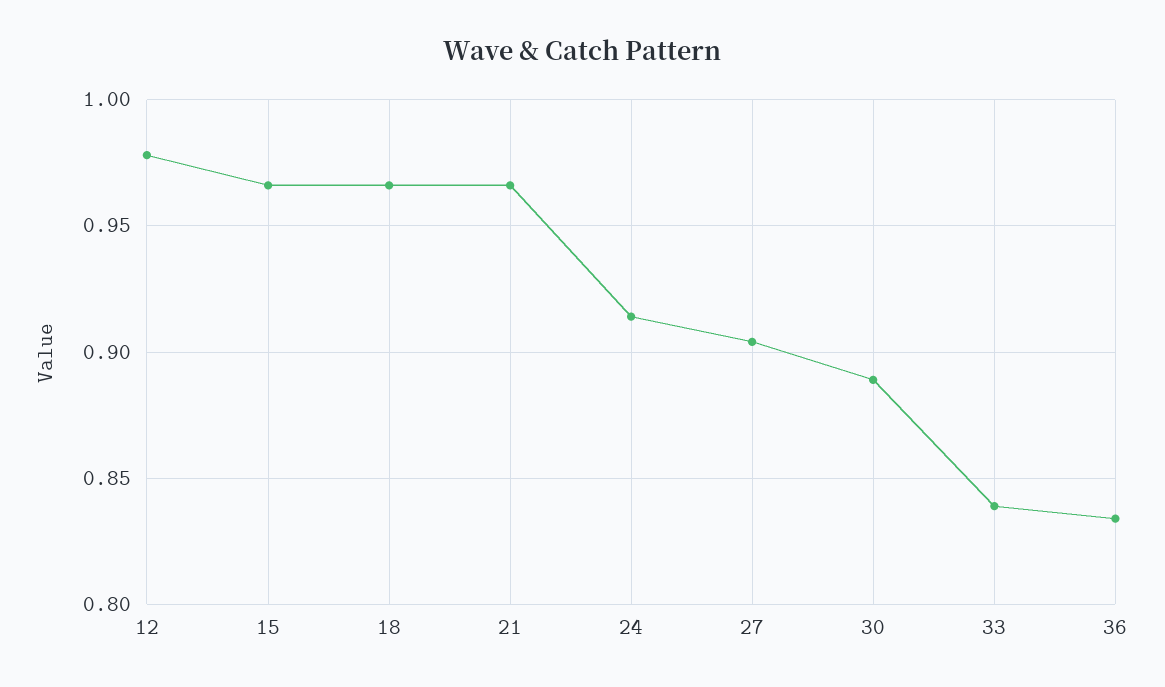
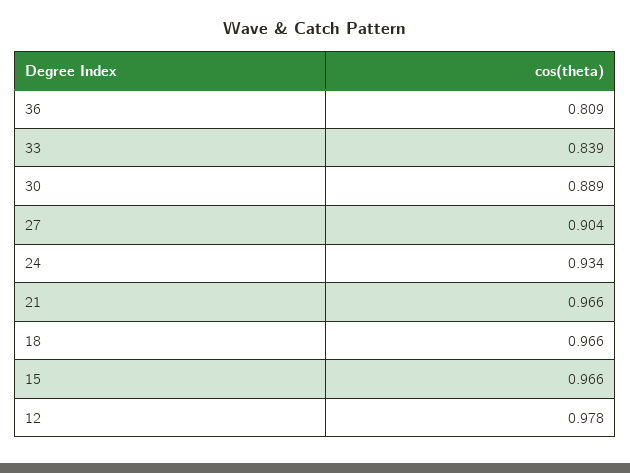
24: 0.915 -> 0.934
36: 0.835 -> 0.809

